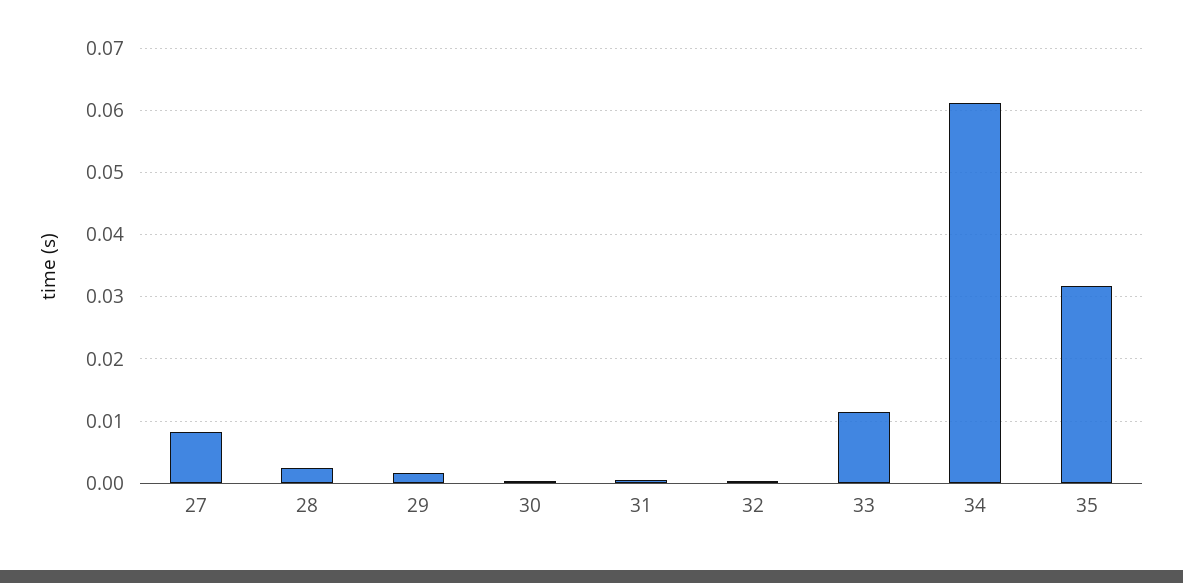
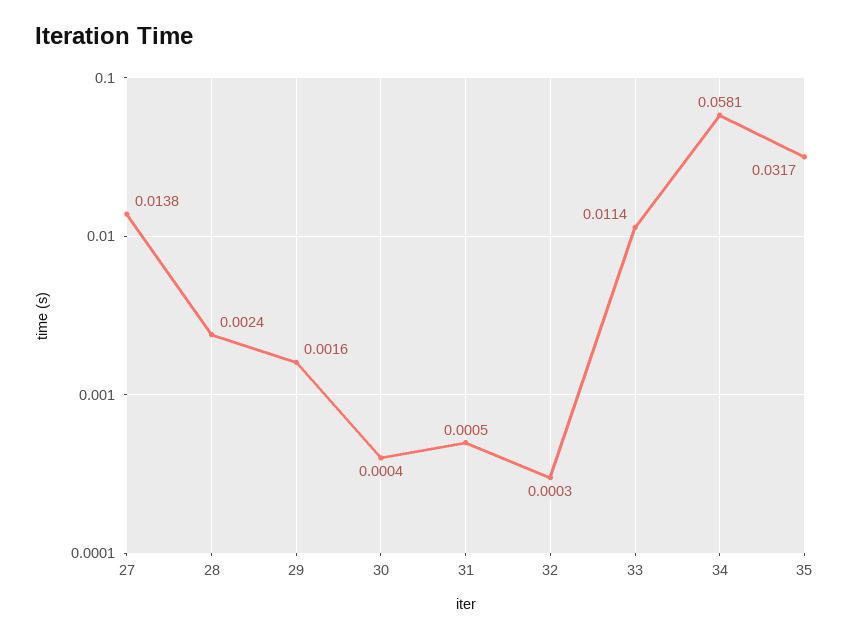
27: 0.008 -> 0.0138
34: 0.061 -> 0.0581

